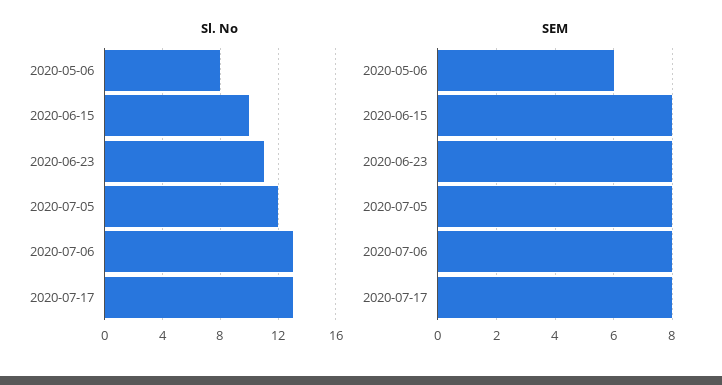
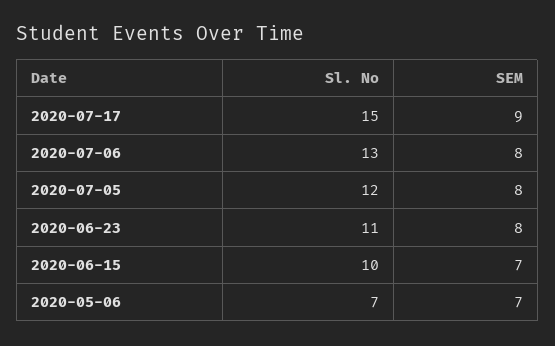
Sl. No, 2020-05-06: 8 -> 7
Sl. No, 2020-07-17: 13 -> 15
SEM, 2020-05-06: 6 -> 7
SEM, 2020-06-15: 8 -> 7
SEM, 2020-07-17: 8 -> 9

